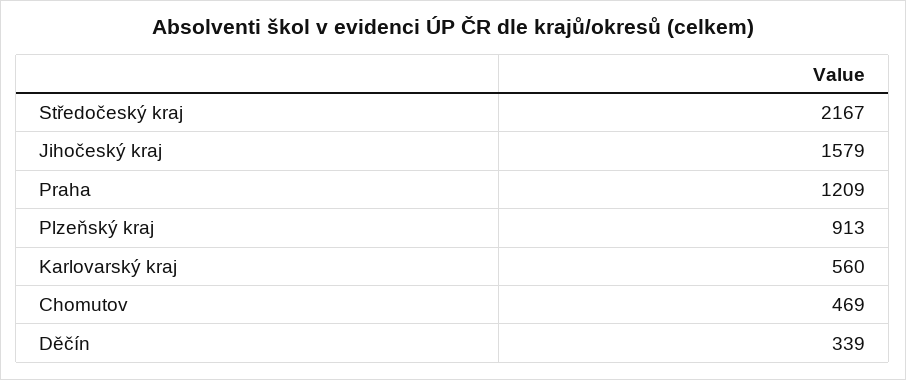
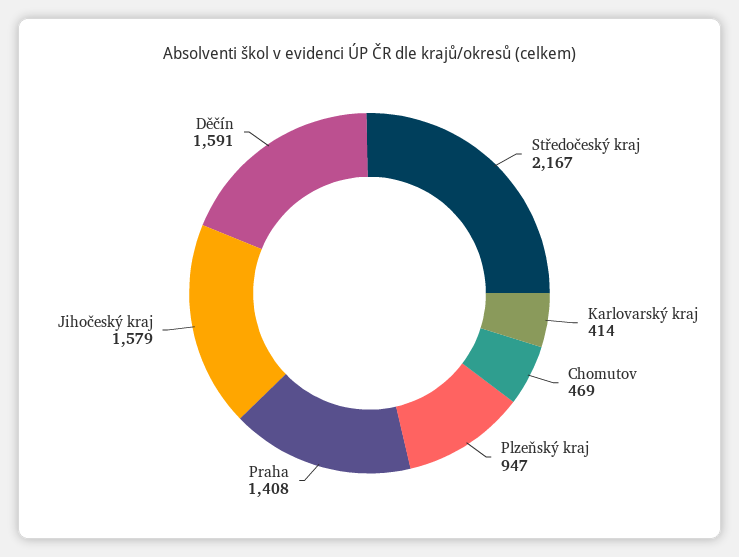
Praha: 1209 -> 1408
Plzeňský kraj: 913 -> 947
Karlovarský kraj: 560 -> 414
Děčín: 339 -> 1591

